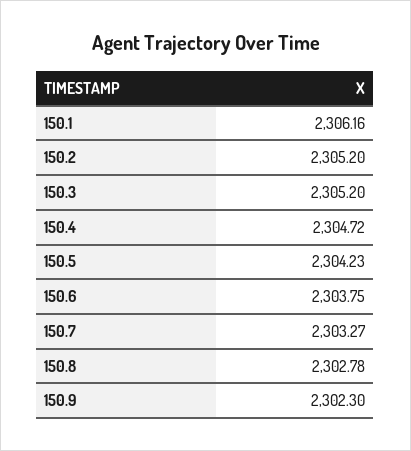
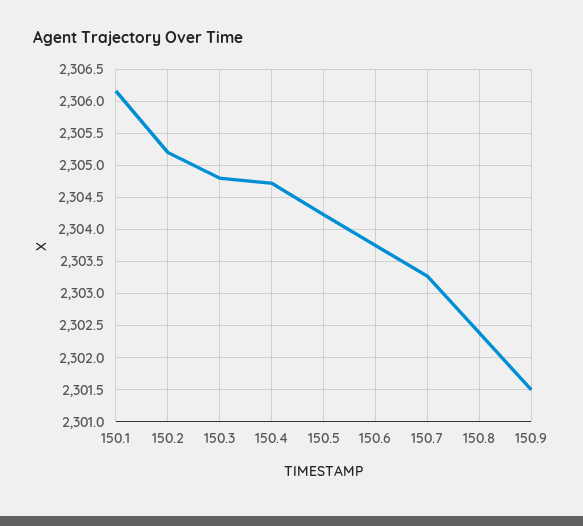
150.3: 2305.2 -> 2304.8
150.8: 2302.78 -> 2302.4
150.9: 2302.3 -> 2301.5

